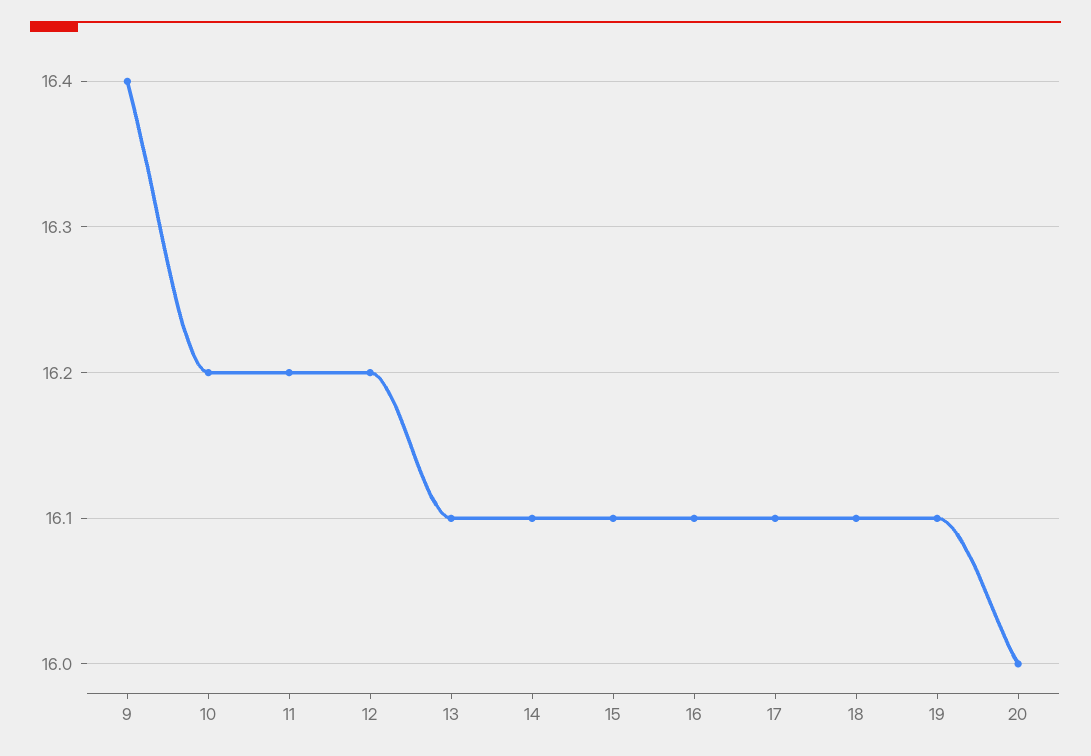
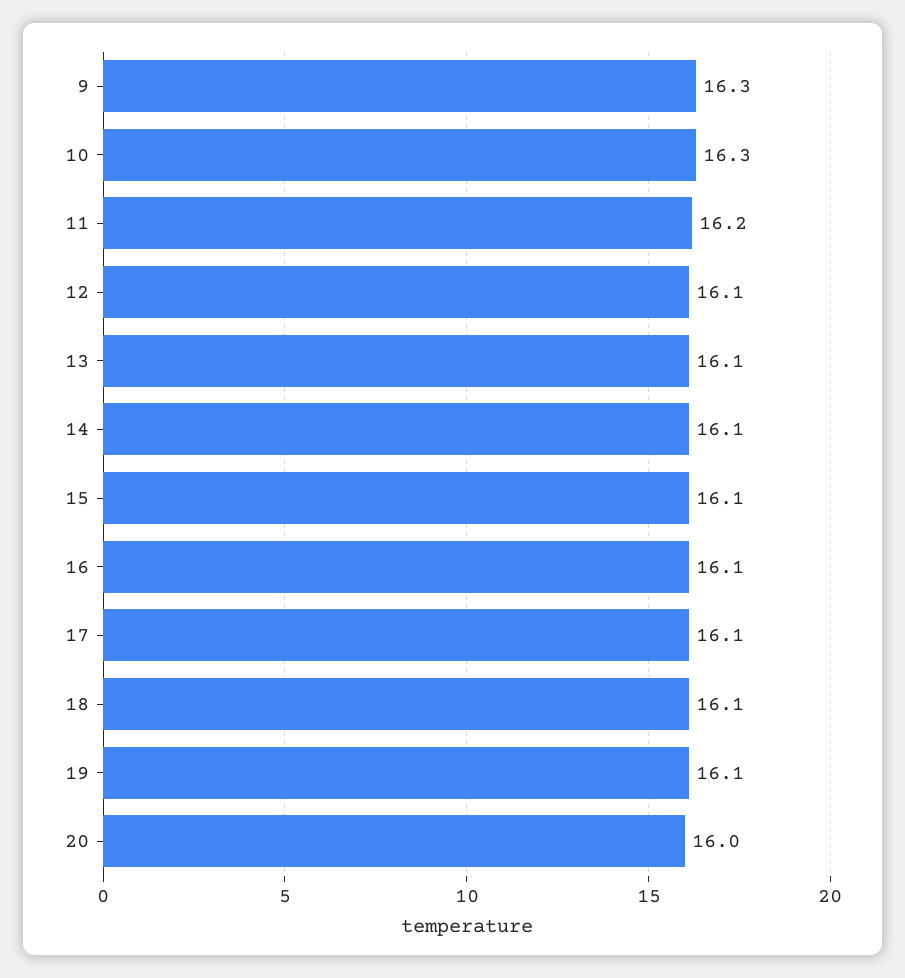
9: 16.4 -> 16.3
10: 16.2 -> 16.3
12: 16.2 -> 16.1

